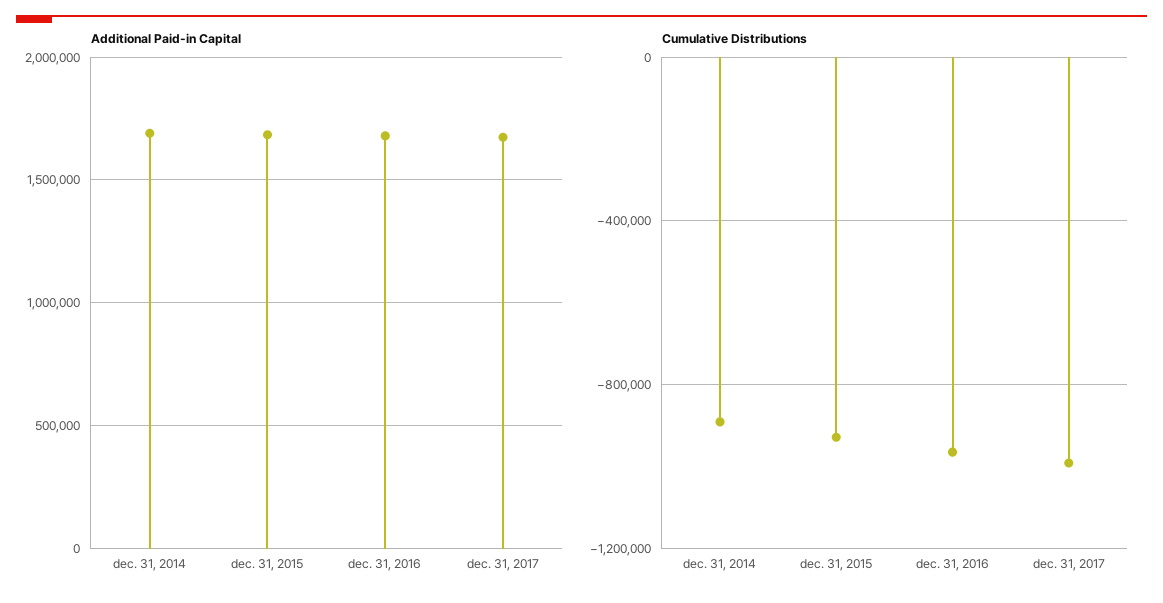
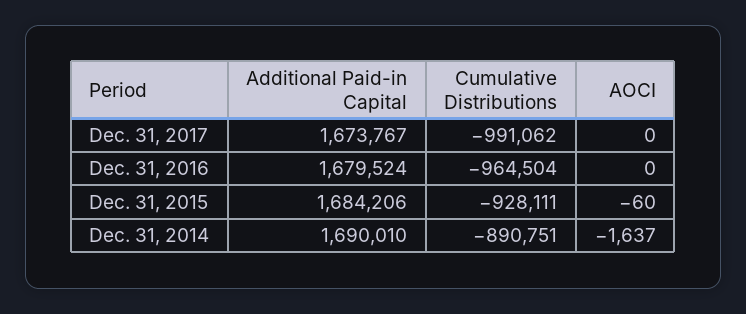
AOCI, dec. 31, 2017: none -> 0
AOCI, dec. 31, 2016: none -> 0
AOCI, dec. 31, 2015: none -> -60
AOCI, dec. 31, 2014: none -> -1637

